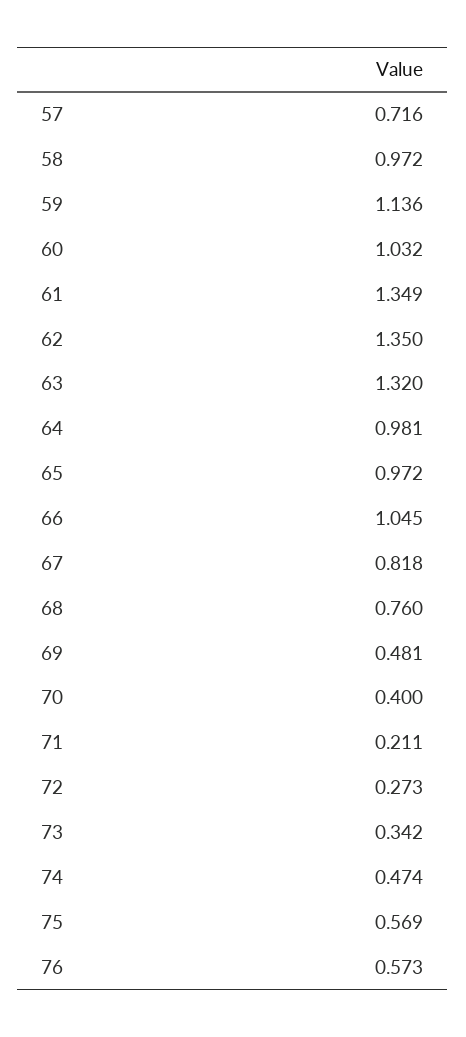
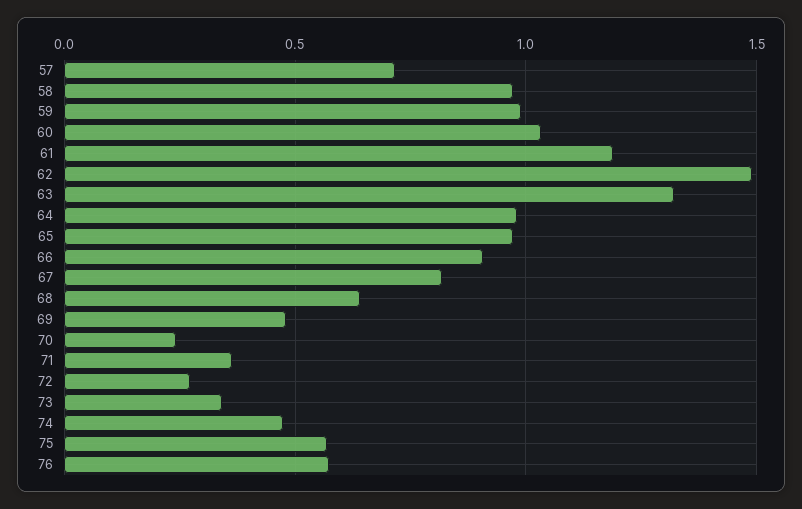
59: 1.136 -> 1
61: 1.349 -> 1.2
62: 1.35 -> 1.5
66: 1.045 -> 0.9
68: 0.76 -> 0.65
70: 0.4 -> 0.25
71: 0.211 -> 0.35

